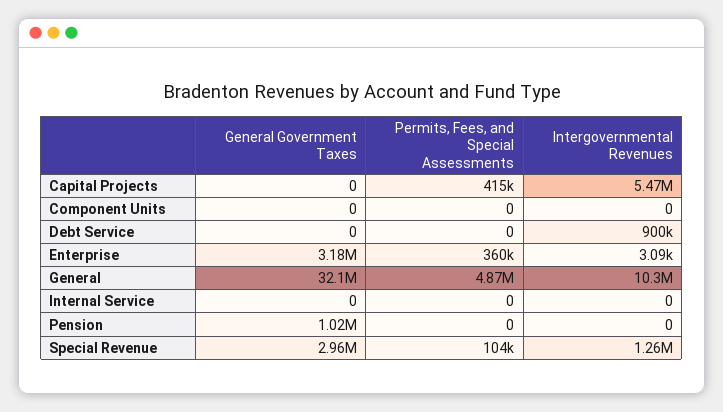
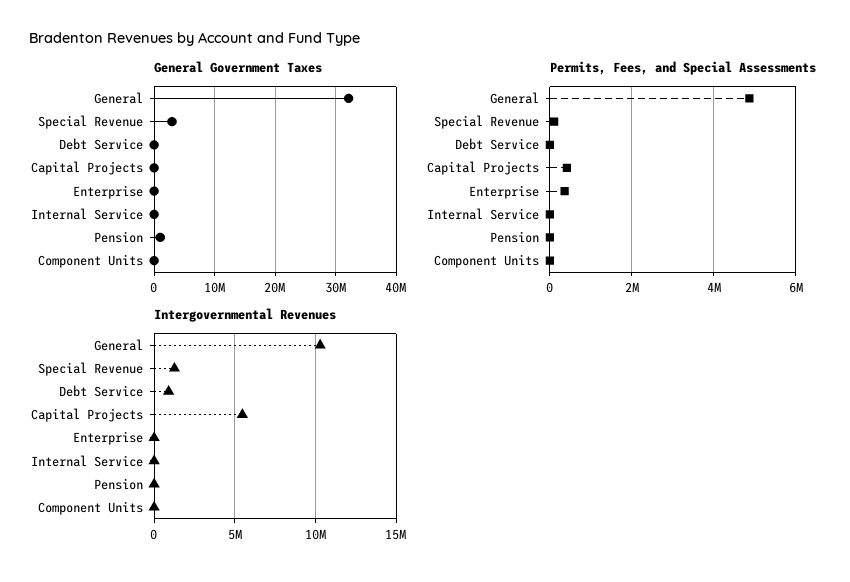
General Government Taxes, Enterprise: 3180000 -> 0

